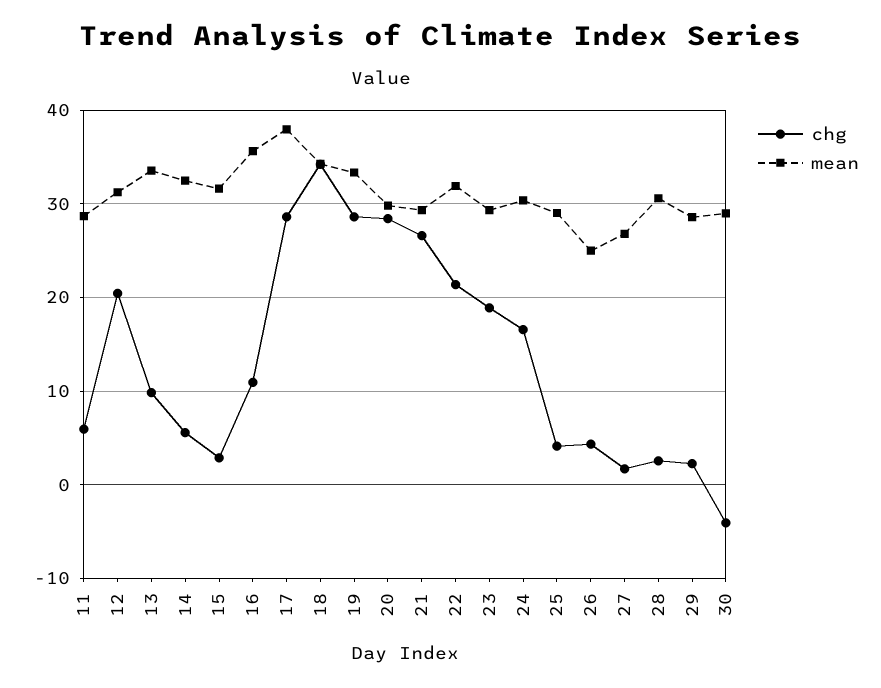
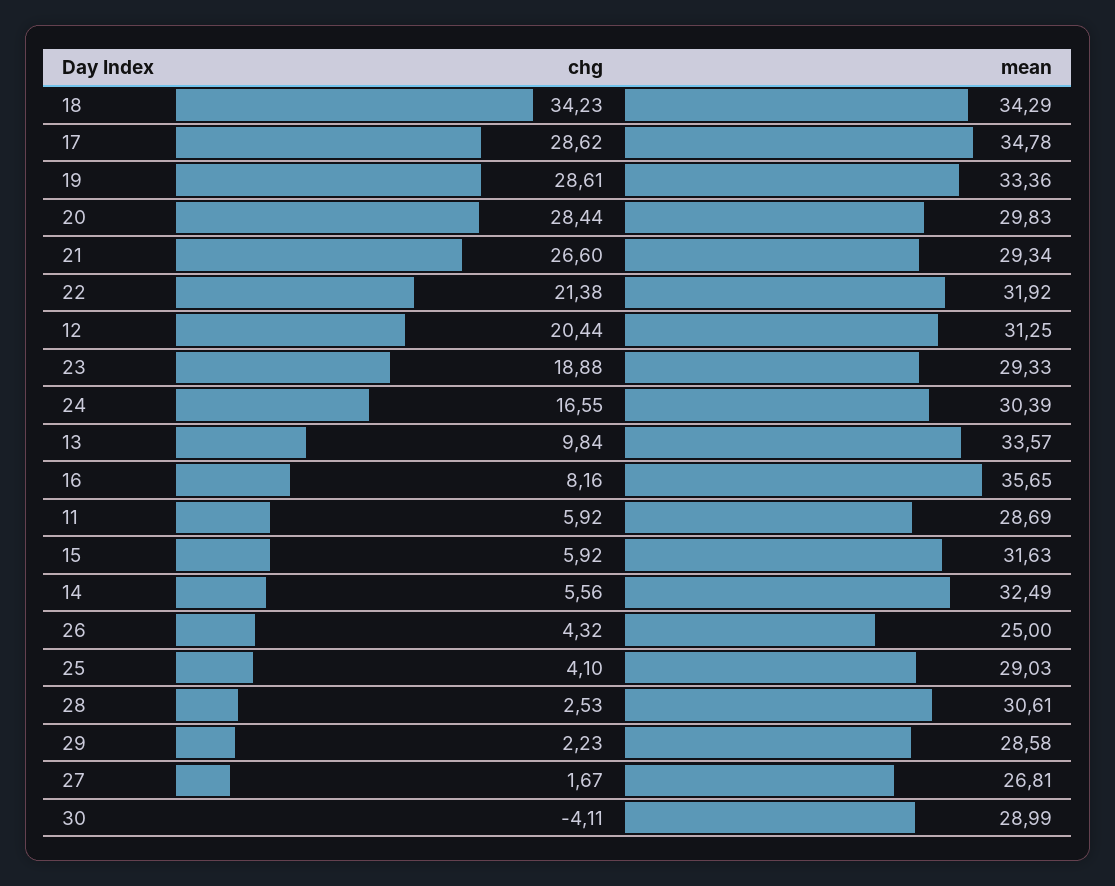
chg, 15: 3 -> 5.92
chg, 16: 11 -> 8.16
mean, 17: 38 -> 34.78

